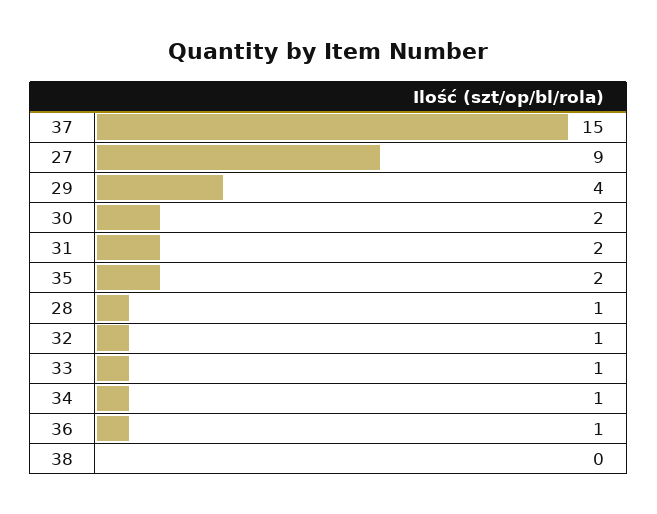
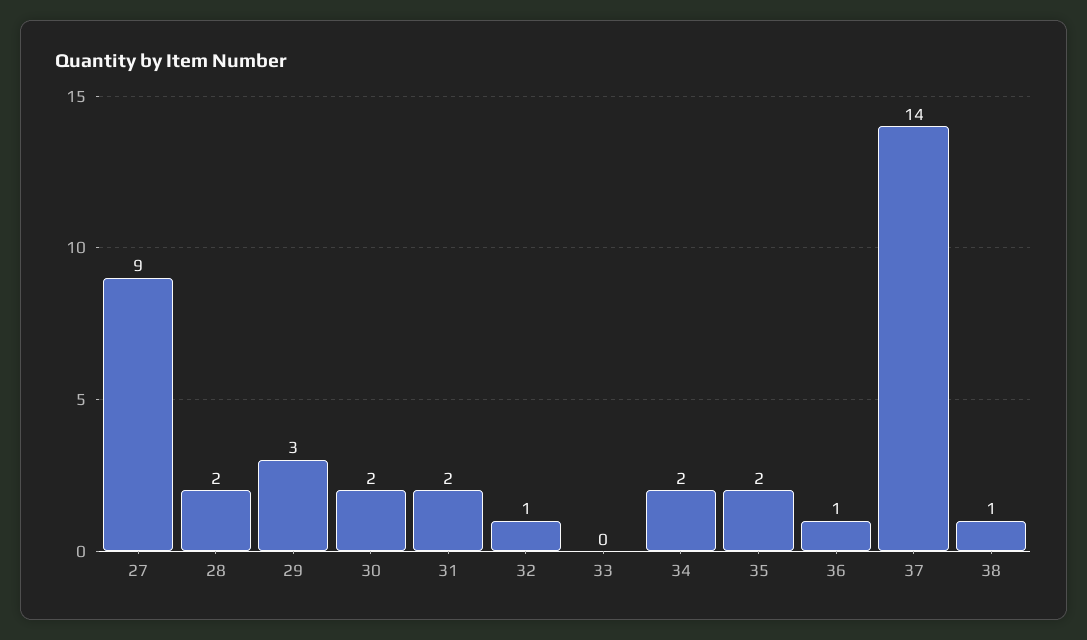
37: 15 -> 14
29: 4 -> 3
28: 1 -> 2
33: 1 -> 0
34: 1 -> 2
38: 0 -> 1

